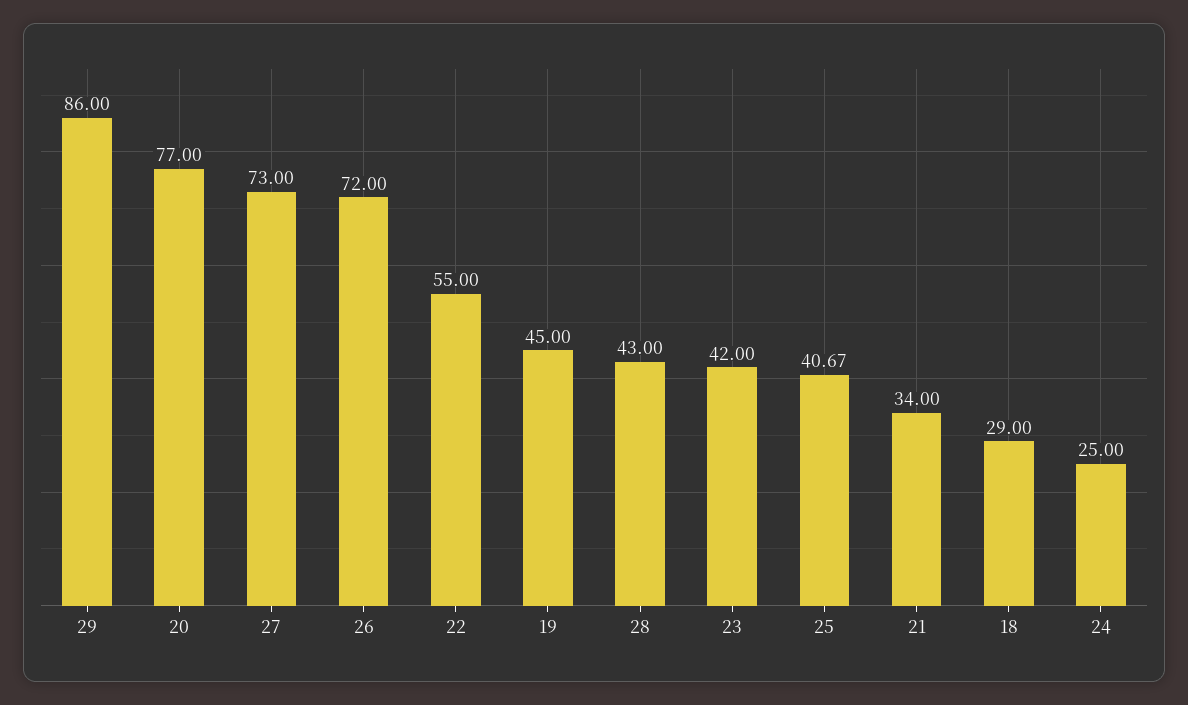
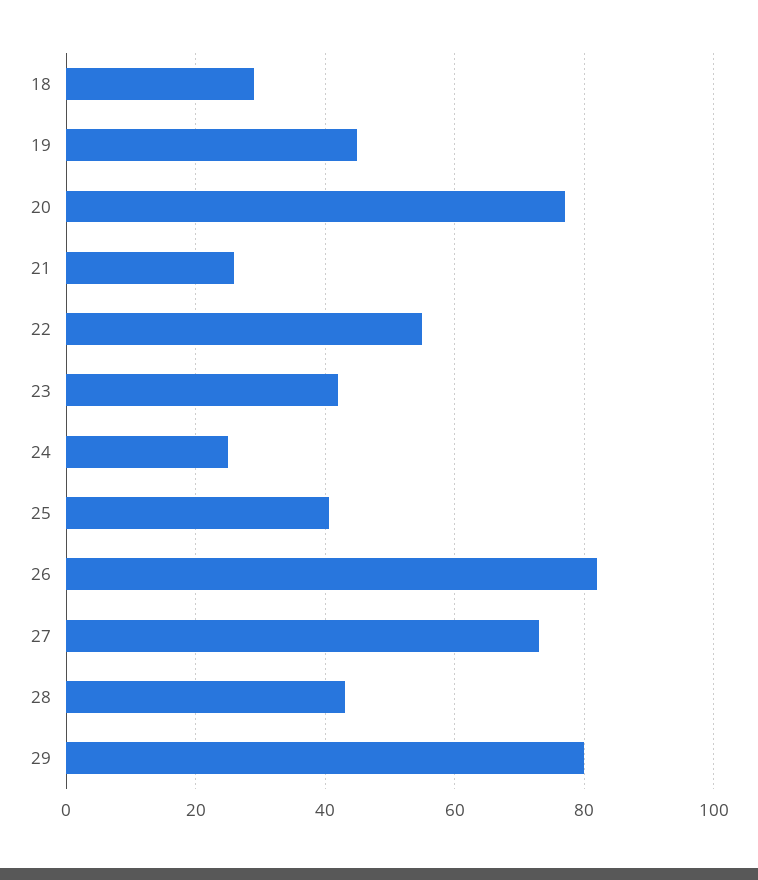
29: 86 -> 80
26: 72 -> 82
21: 34 -> 26

